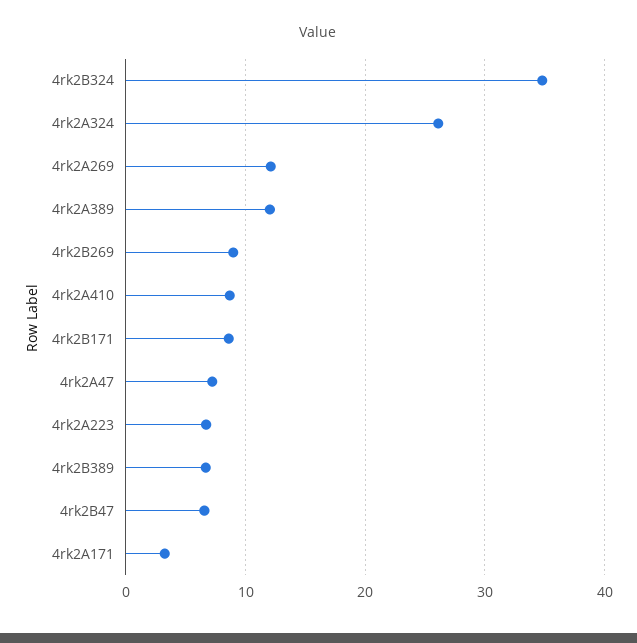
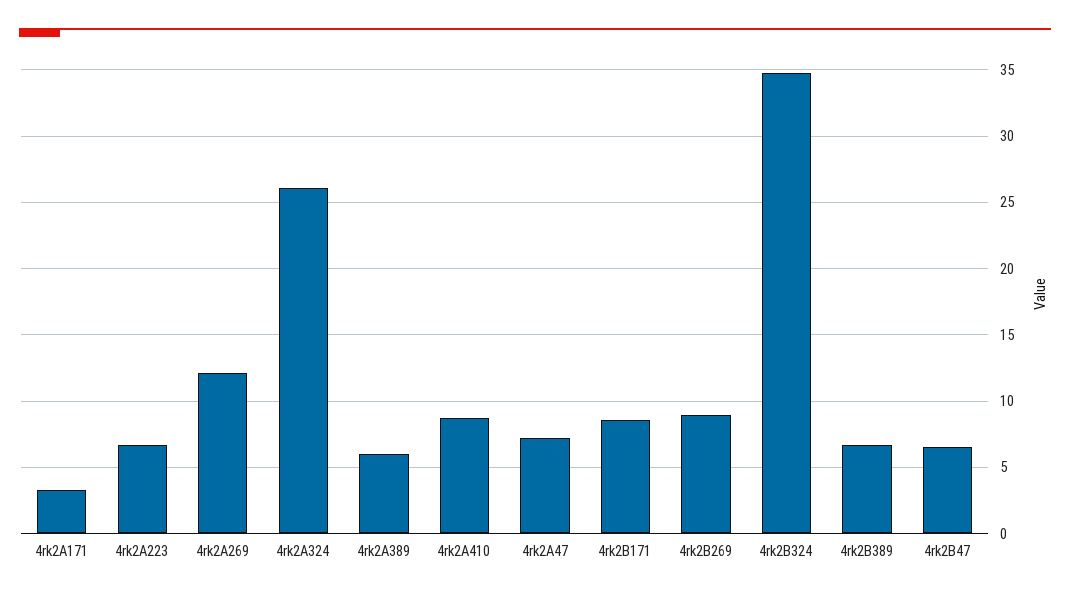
4rk2A389: 12 -> 6

